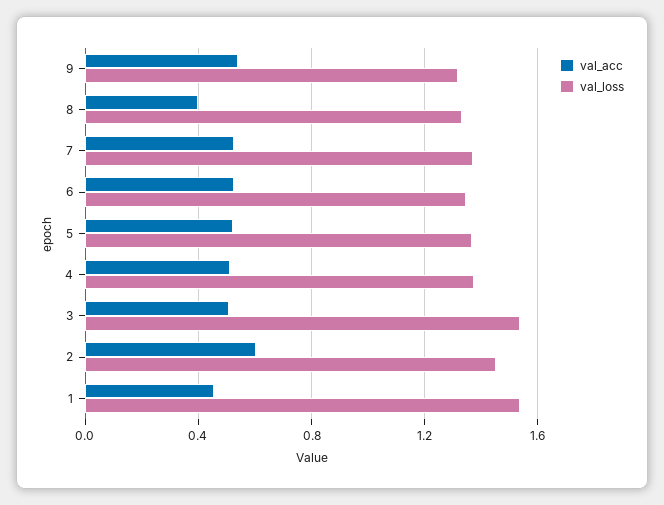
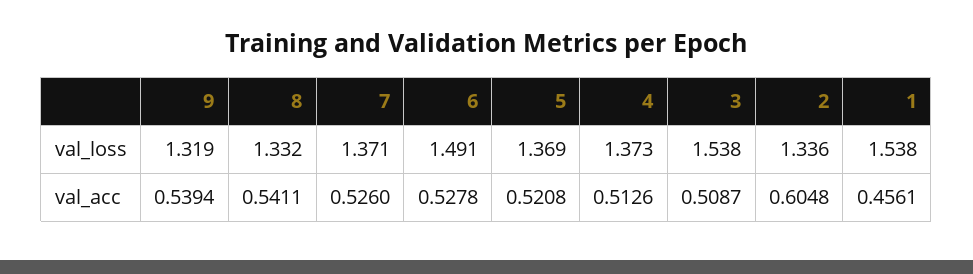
val_acc, 8: 0.4 -> 0.5411
val_loss, 6: 1.35 -> 1.491
val_loss, 2: 1.45 -> 1.336

